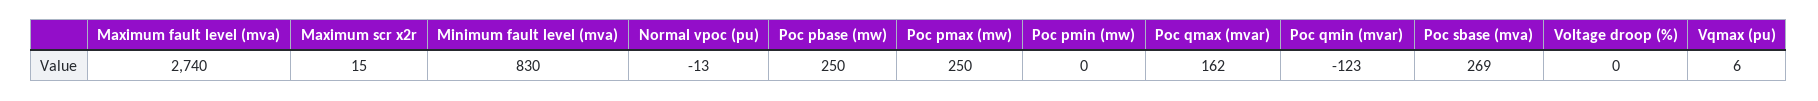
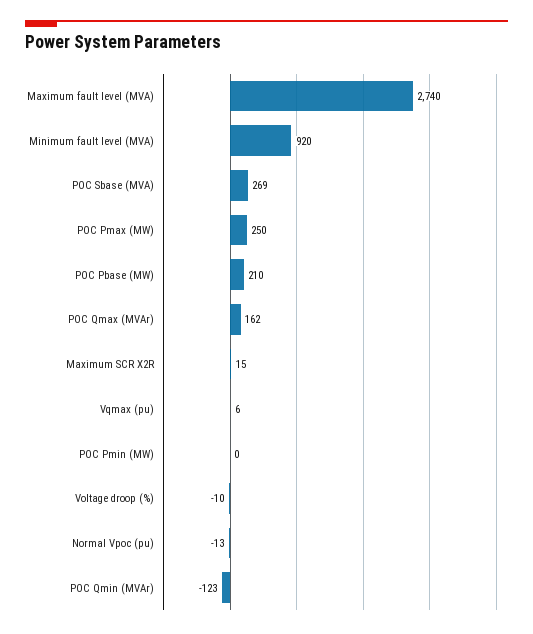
Minimum fault level (mva): 830 -> 920
Poc pbase (mw): 250 -> 210
Voltage droop (%): 0 -> -10

